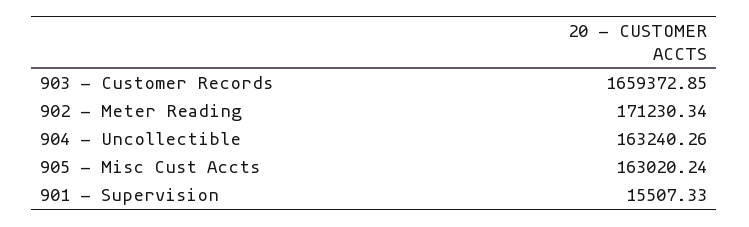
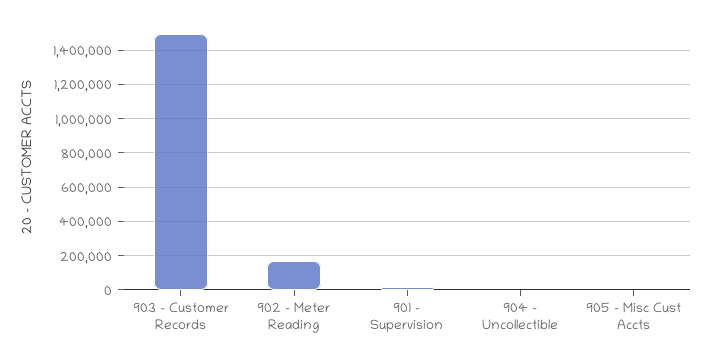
903 - Customer Records: 1659372.85 -> 1500000
904 - Uncollectible: 163240.26 -> 0
905 - Misc Cust Accts: 163020.24 -> 0

